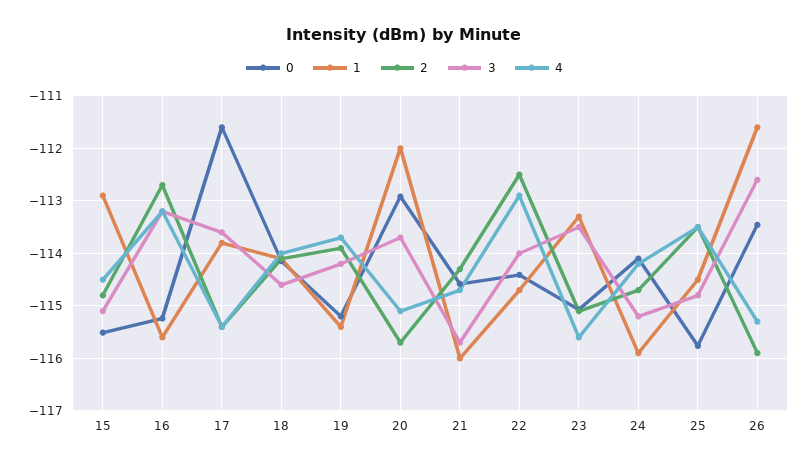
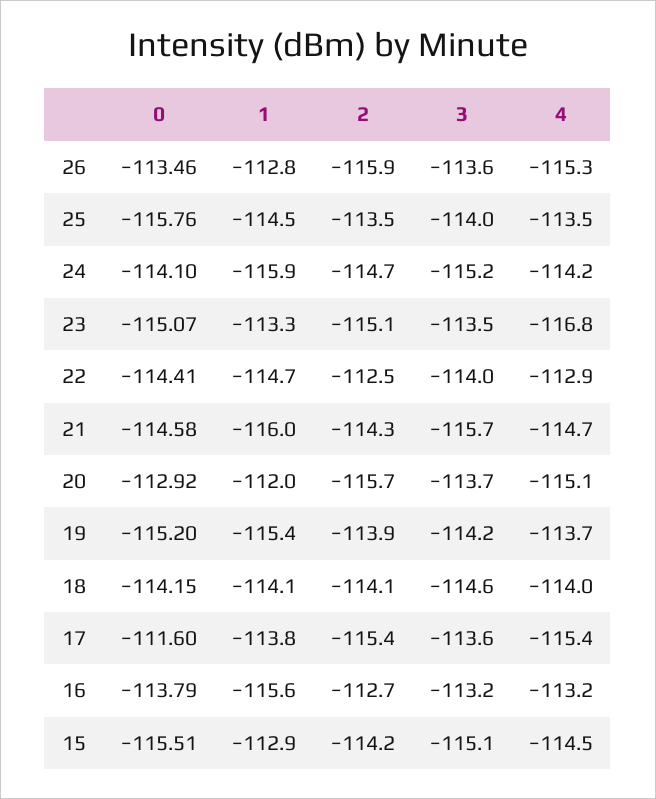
2, 15: -114.8 -> -114.2
0, 16: -115.2 -> -113.79
4, 23: -115.6 -> -116.8
3, 25: -114.8 -> -114
1, 26: -111.6 -> -112.8
3, 26: -112.6 -> -113.6

